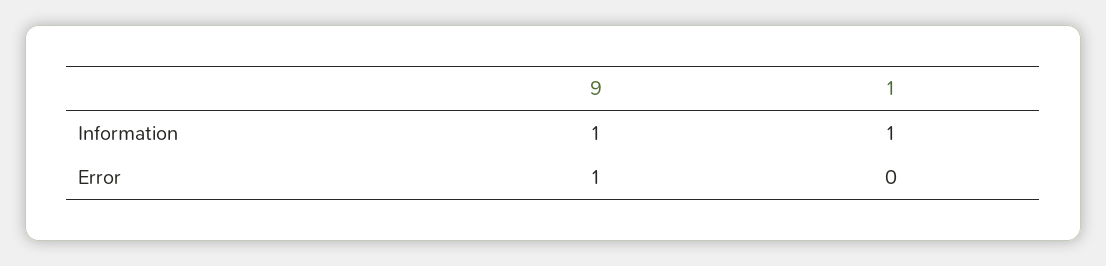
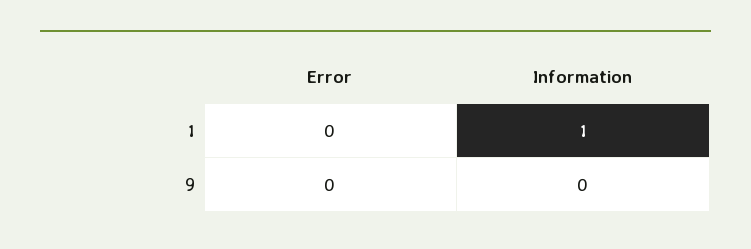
9, Information: 1 -> 0
9, Error: 1 -> 0

